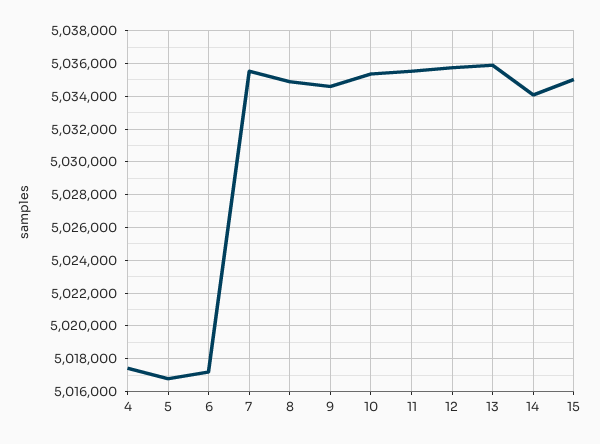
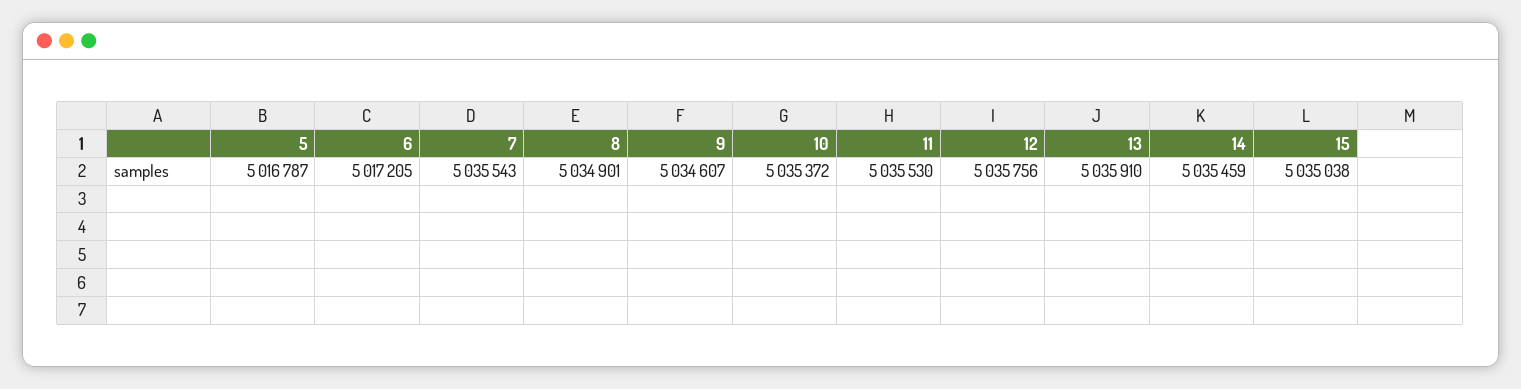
4: 5017500 -> none
14: 5034000 -> 5035459

